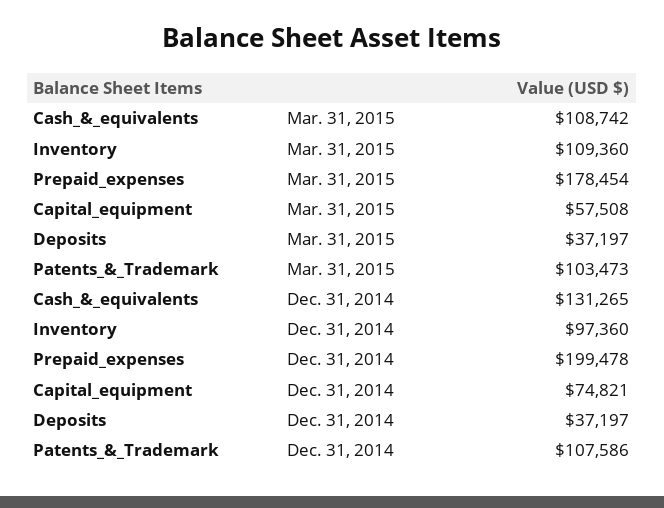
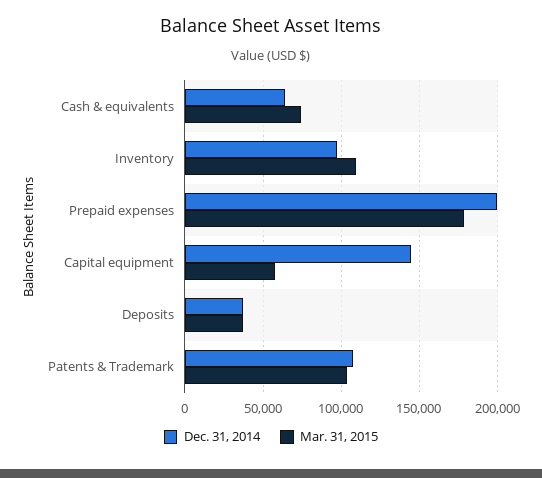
Mar. 31, 2015, Cash_&_equivalents: 108742 -> 75000
Dec. 31, 2014, Cash_&_equivalents: 131265 -> 65000
Dec. 31, 2014, Capital_equipment: 74821 -> 145000

